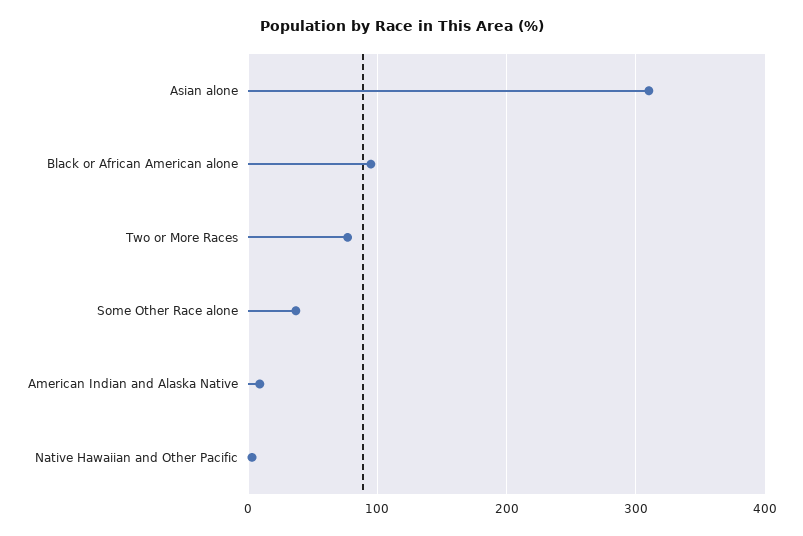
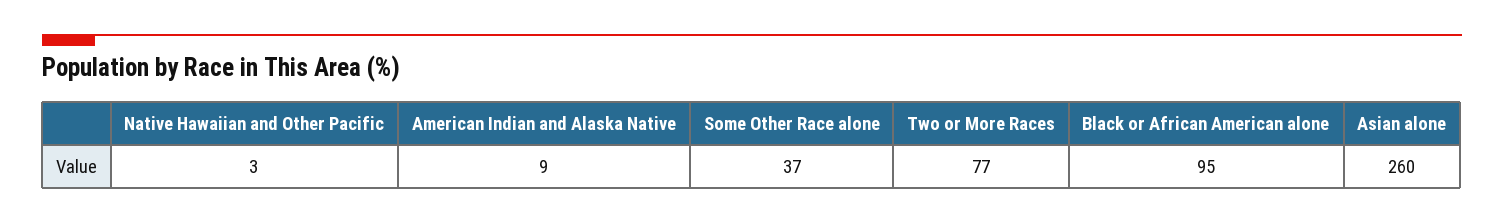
Asian alone: 310 -> 260

